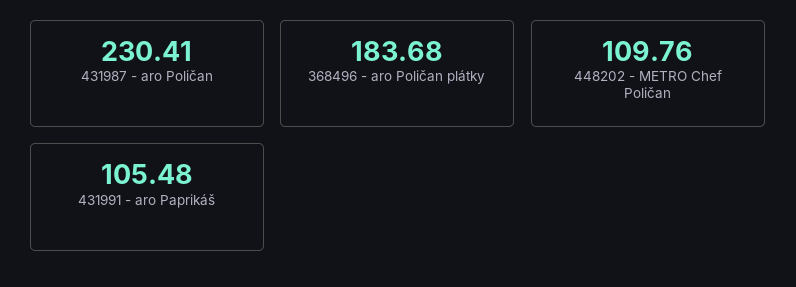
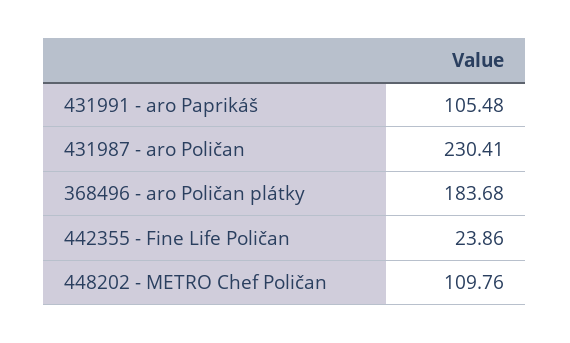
442355 - Fine Life Poličan: none -> 23.86

